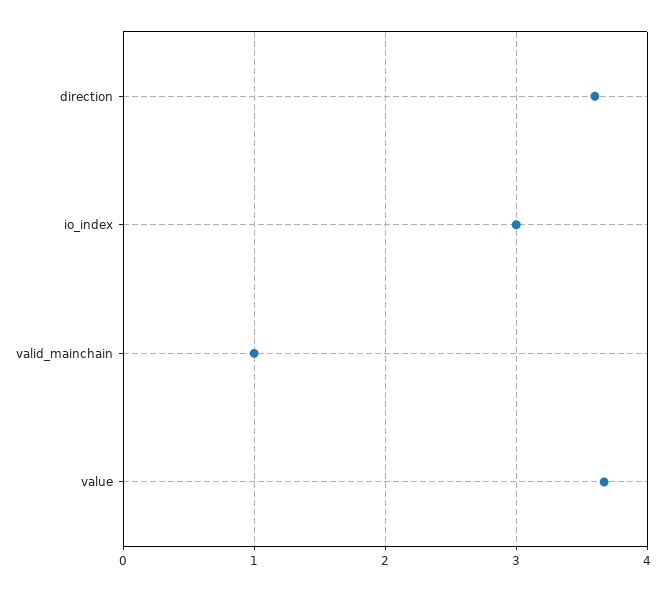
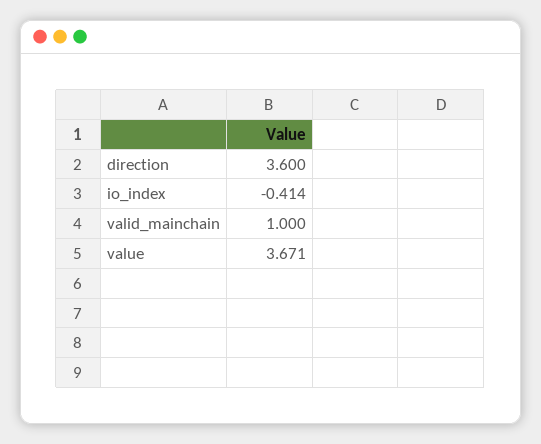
io_index: 3 -> -0.414

